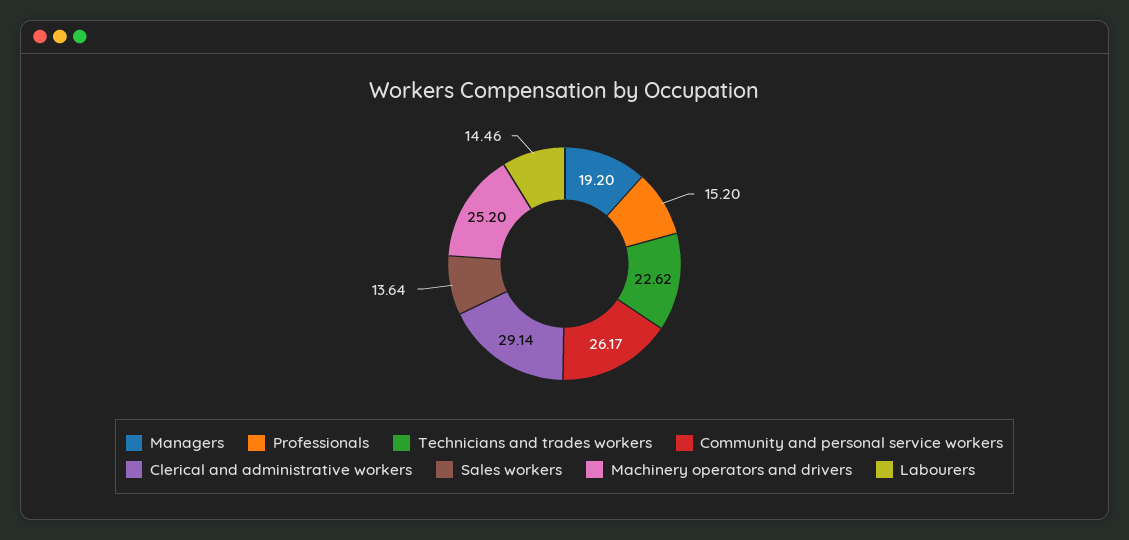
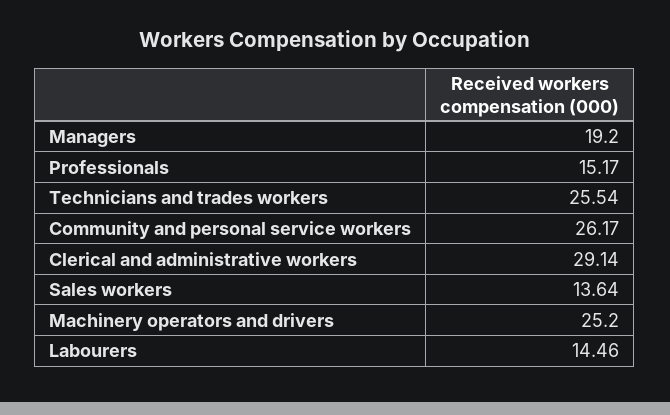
Professionals: 15.2 -> 15.17
Technicians and trades workers: 22.62 -> 25.54

